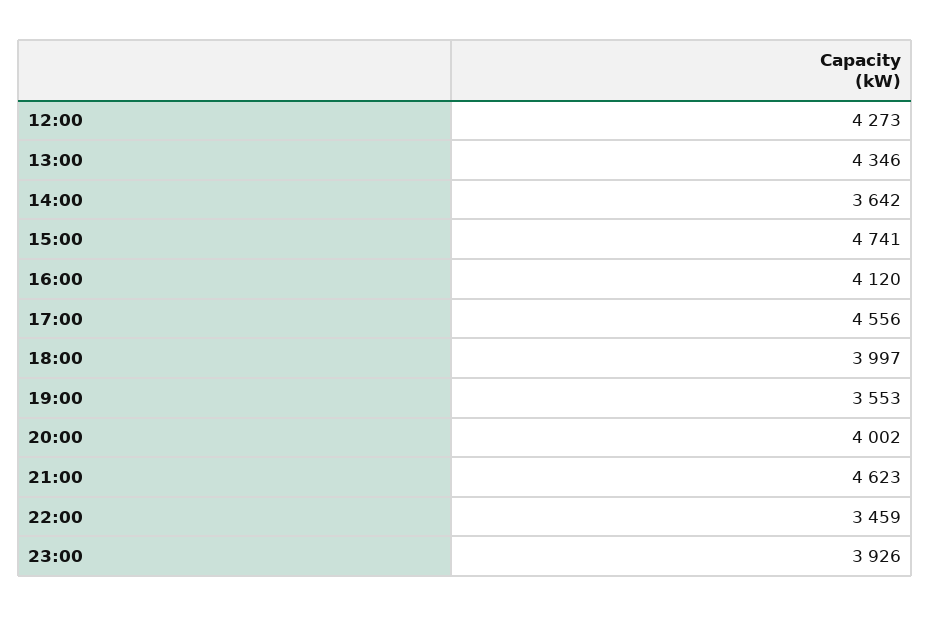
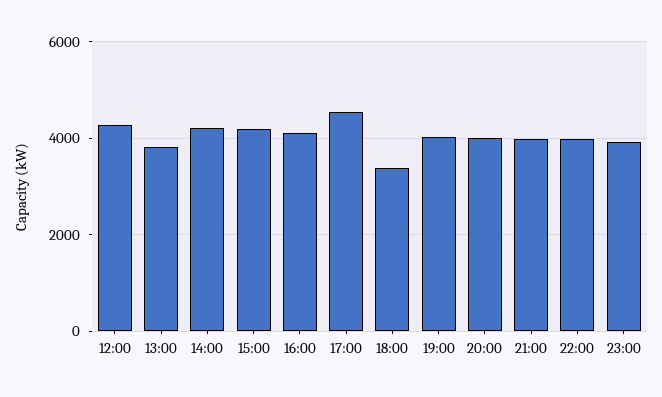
13:00: 4346 -> 3800
14:00: 3642 -> 4200
15:00: 4741 -> 4200
18:00: 3997 -> 3400
19:00: 3553 -> 4000
21:00: 4623 -> 4000
22:00: 3459 -> 4000

